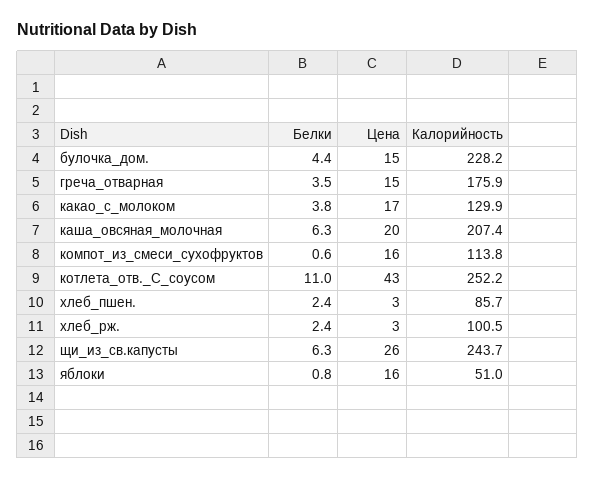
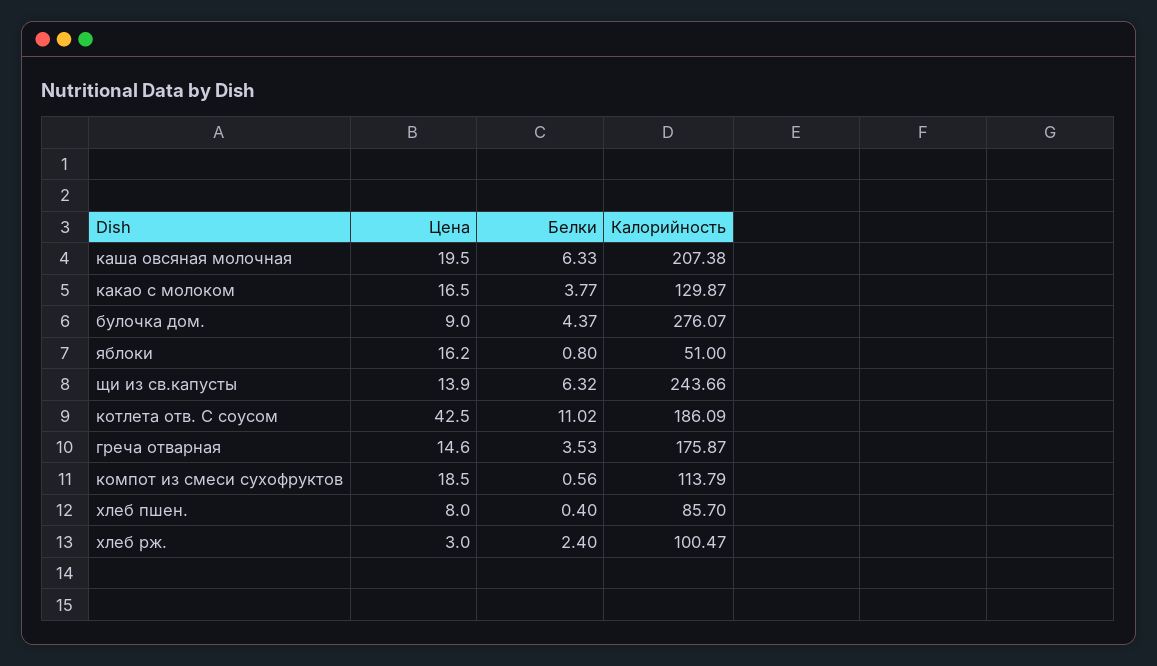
Цена, булочка_дом.: 15 -> 9
Калорийность, булочка_дом.: 228.2 -> 276.07
Цена, компот_из_смеси_сухофруктов: 16 -> 18.5
Калорийность, котлета_отв._С_соусом: 252.2 -> 186.09
Белки, хлеб_пшен.: 2.4 -> 0.4
Цена, хлеб_пшен.: 3 -> 8
Цена, щи_из_св.капусты: 26 -> 13.9

